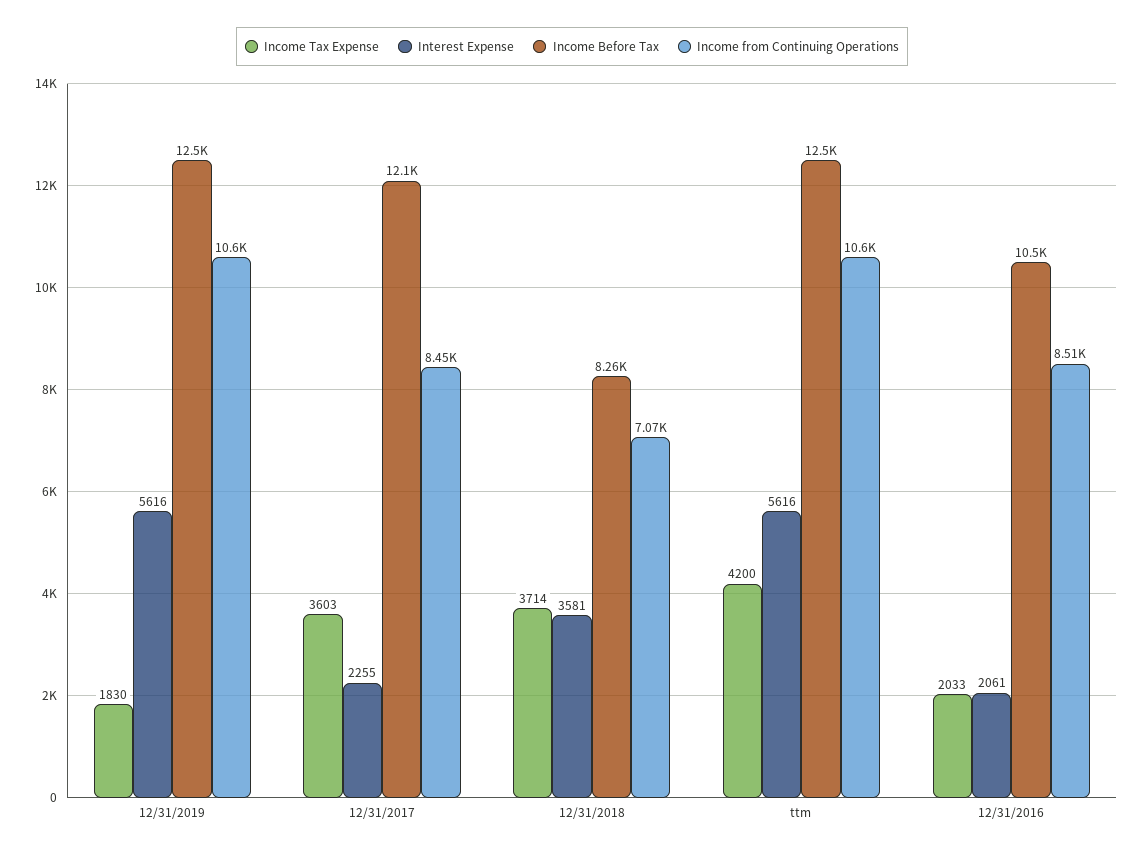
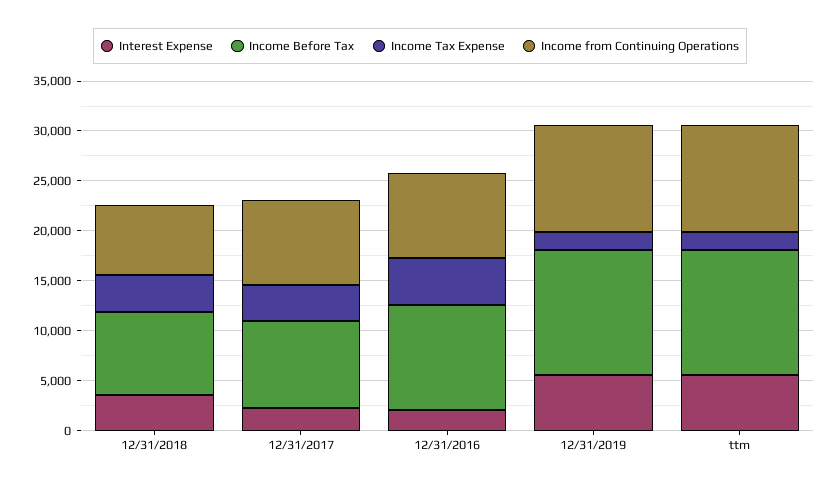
Income Before Tax, 12/31/2017: 12100 -> 9000
Income Tax Expense, ttm: 4200 -> 2000
Income Tax Expense, 12/31/2016: 2033 -> 5000

